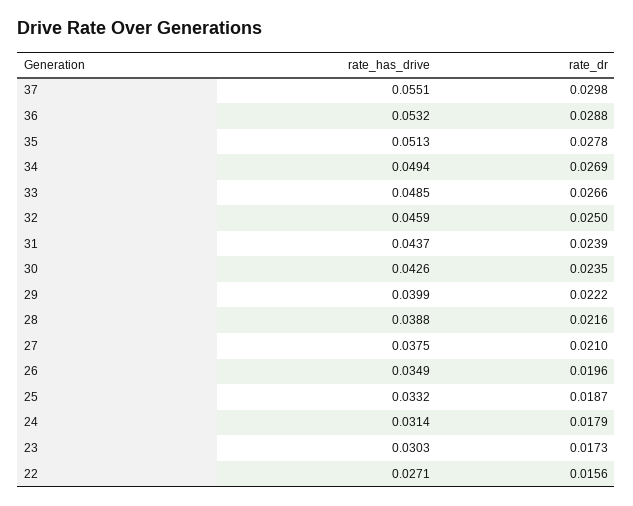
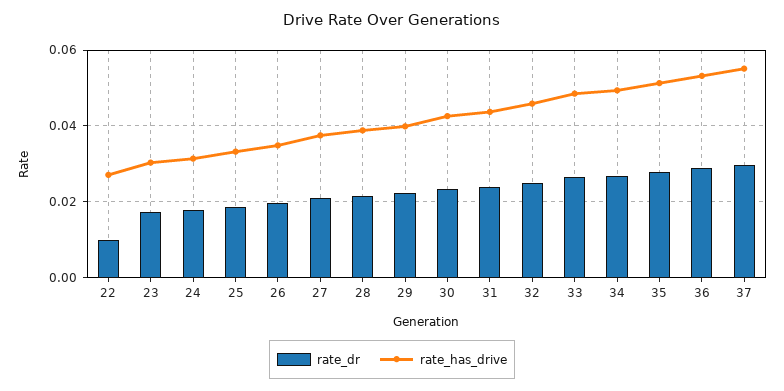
rate_dr, 22: 0.0156 -> 0.01

